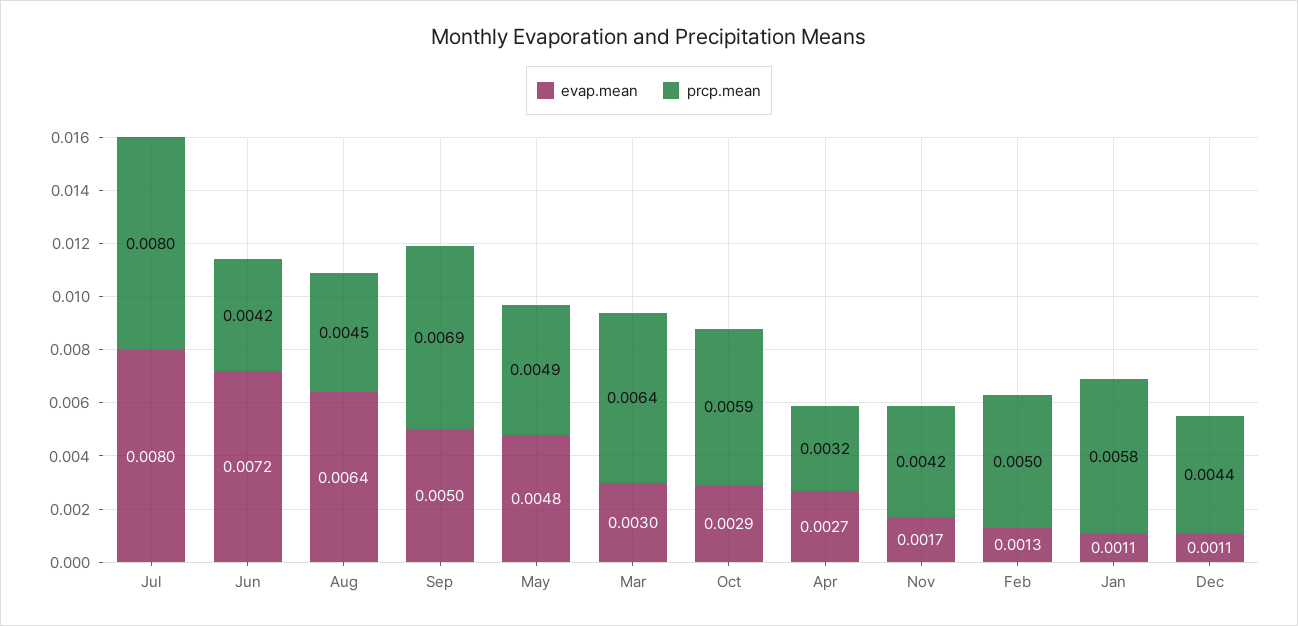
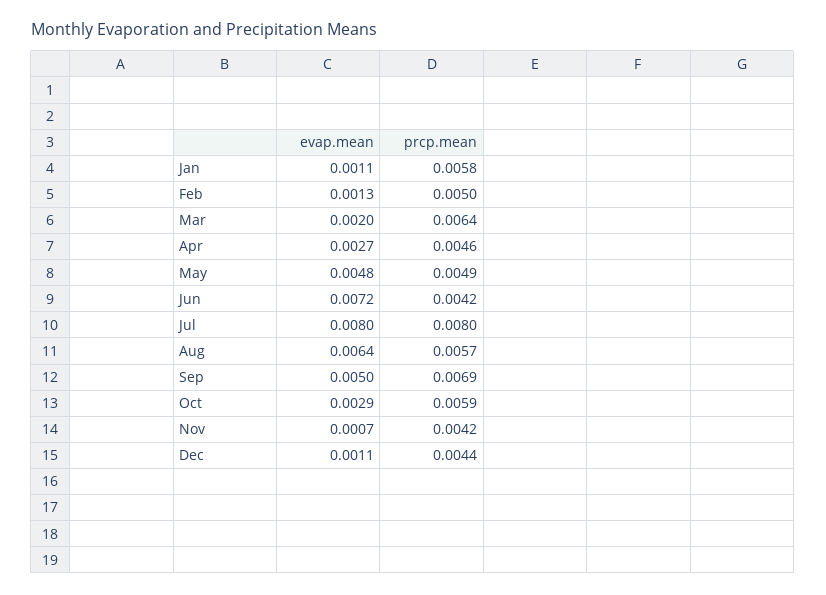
prcp.mean, Aug: 0.0045 -> 0.0057
evap.mean, Mar: 0.003 -> 0.002
prcp.mean, Apr: 0.0032 -> 0.0046
evap.mean, Nov: 0.0017 -> 0.0007

